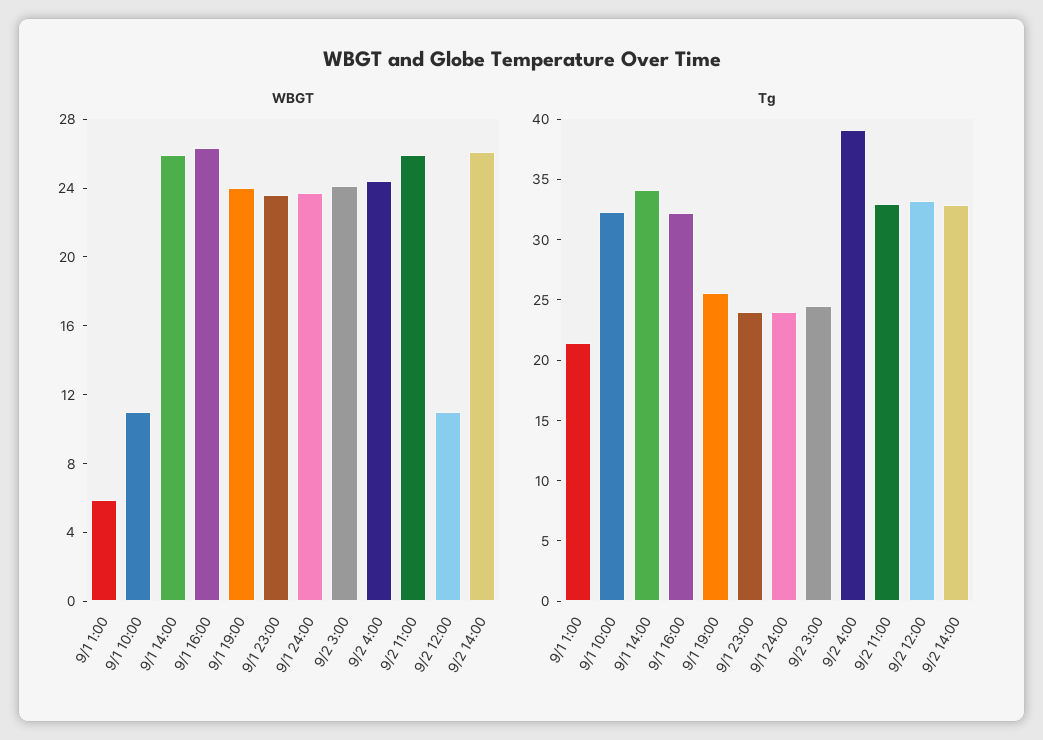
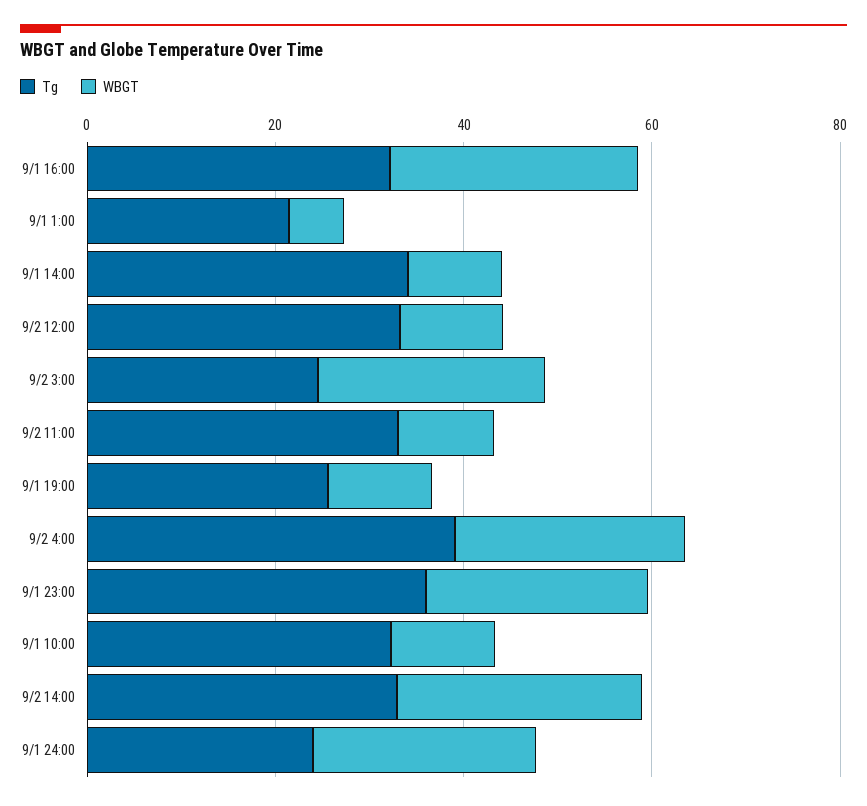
WBGT, 9/1 14:00: 26 -> 10
WBGT, 9/1 19:00: 24 -> 10
WBGT, 9/2 11:00: 26 -> 10
Tg, 9/1 23:00: 24 -> 35

